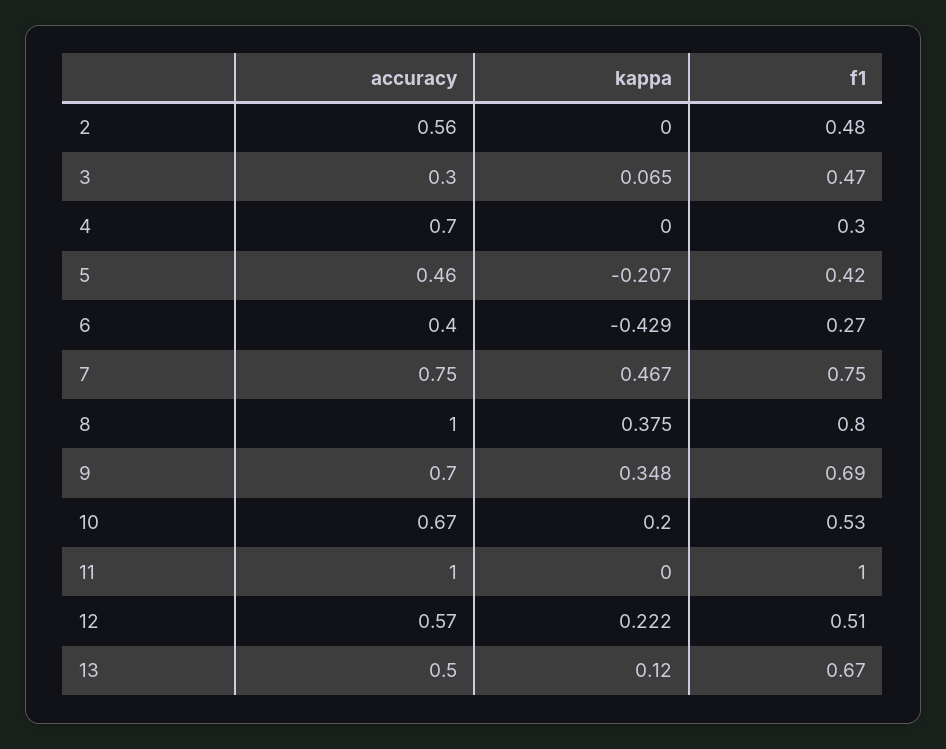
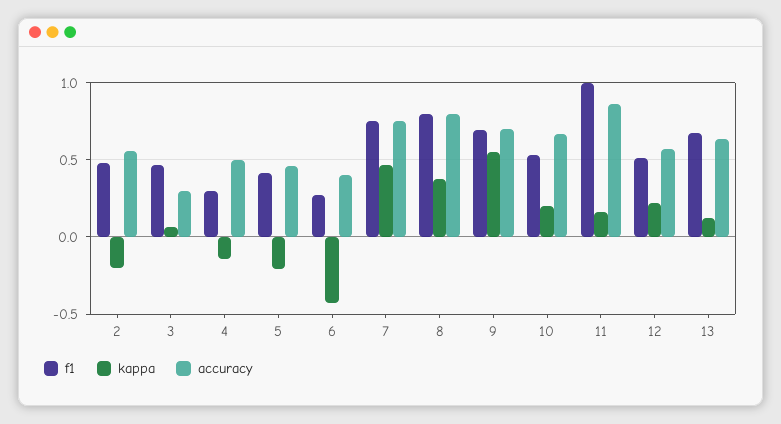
kappa, 2: 0 -> -0.2
accuracy, 4: 0.7 -> 0.5
kappa, 4: 0 -> -0.15
accuracy, 8: 1 -> 0.8
kappa, 9: 0.348 -> 0.55
accuracy, 11: 1 -> 0.85
kappa, 11: 0 -> 0.15
accuracy, 13: 0.5 -> 0.65

